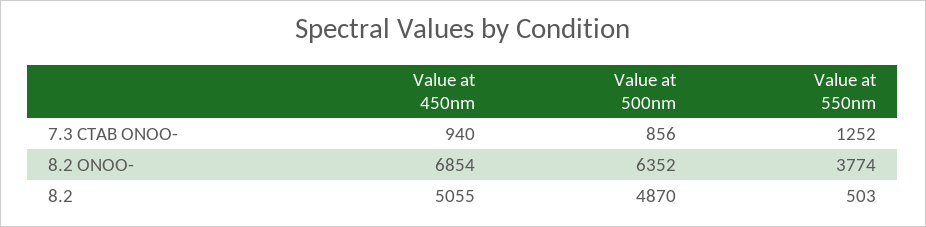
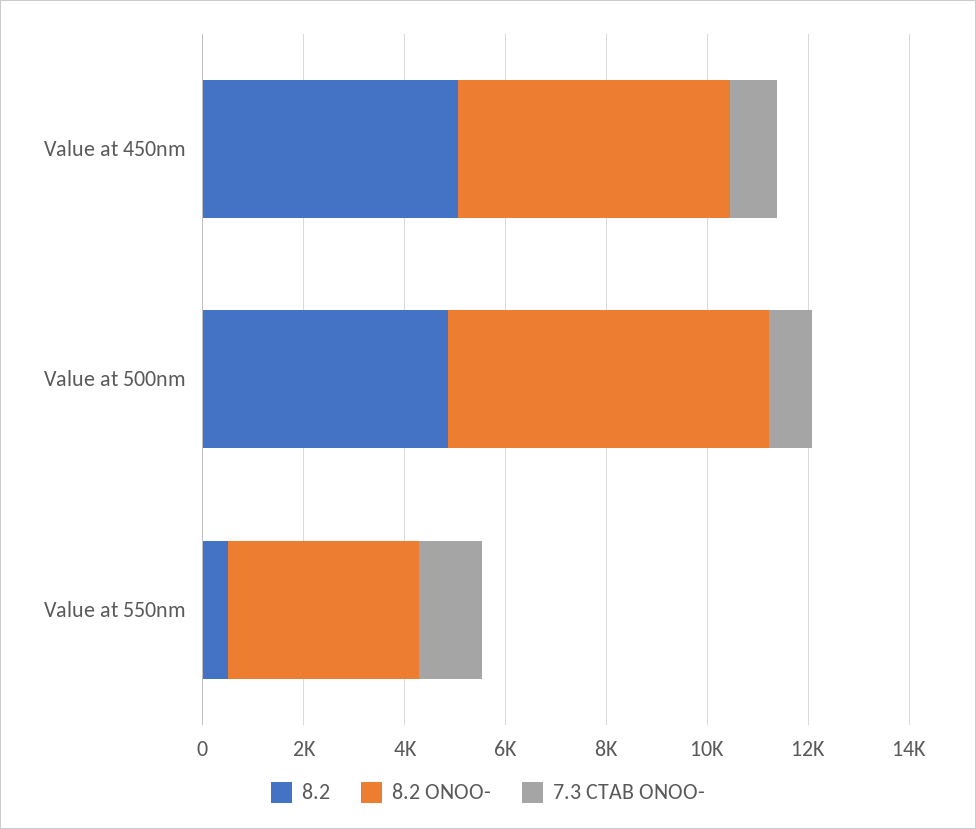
8.2 ONOO-, Value at 450nm: 6854 -> 5500

